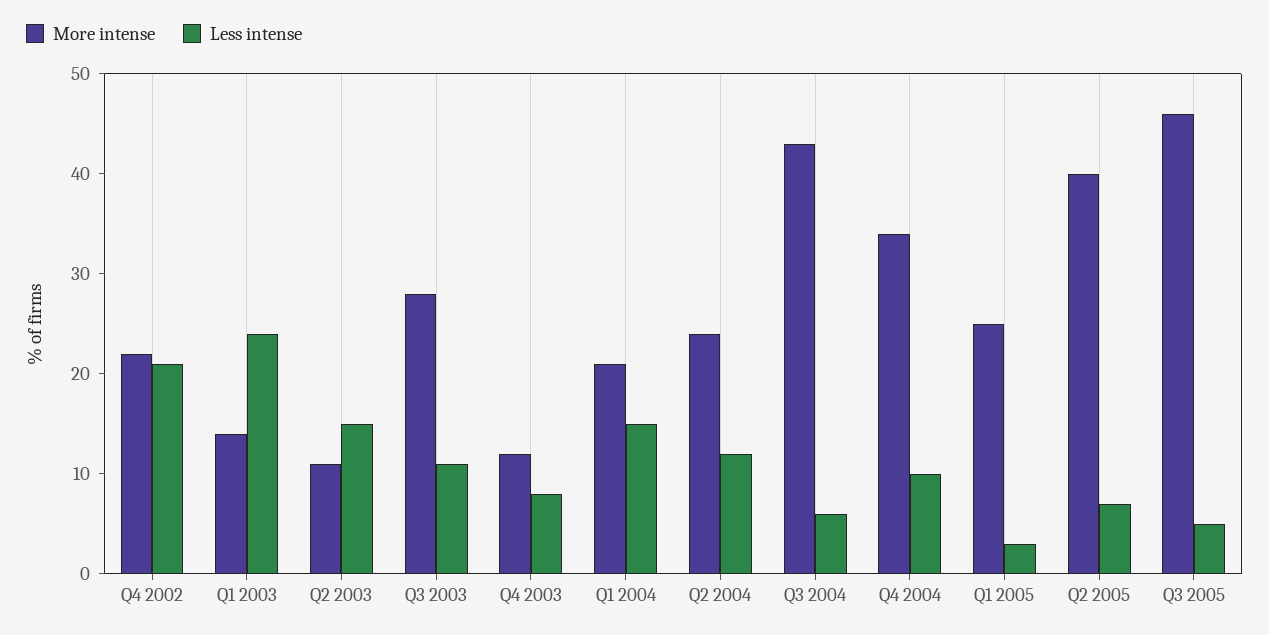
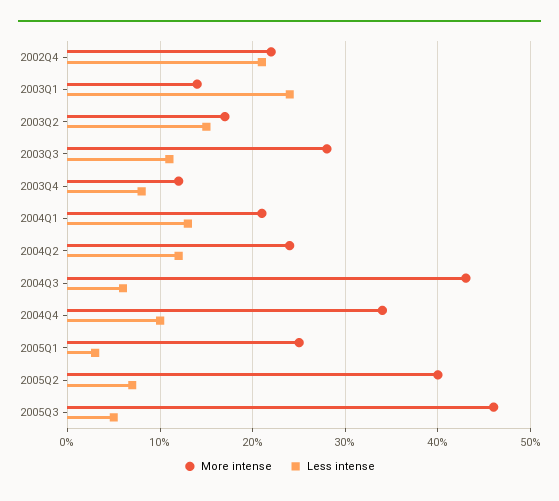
More intense, Q2 2003: 11 -> 17
Less intense, Q1 2004: 15 -> 13

